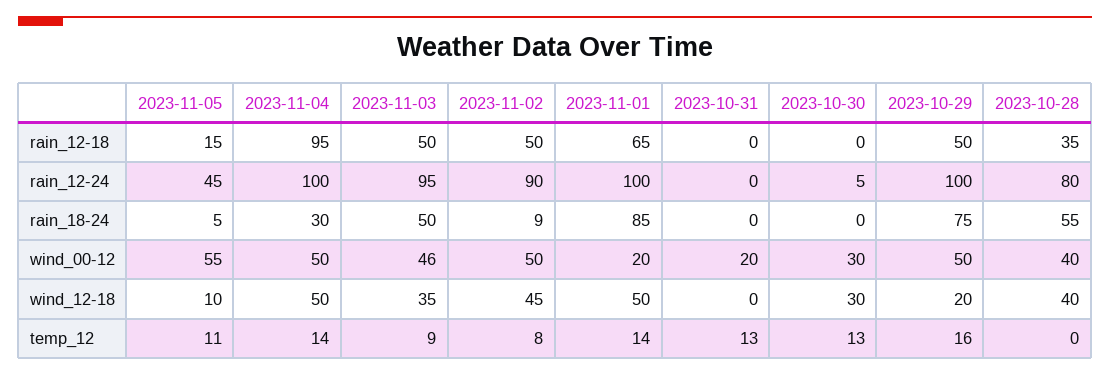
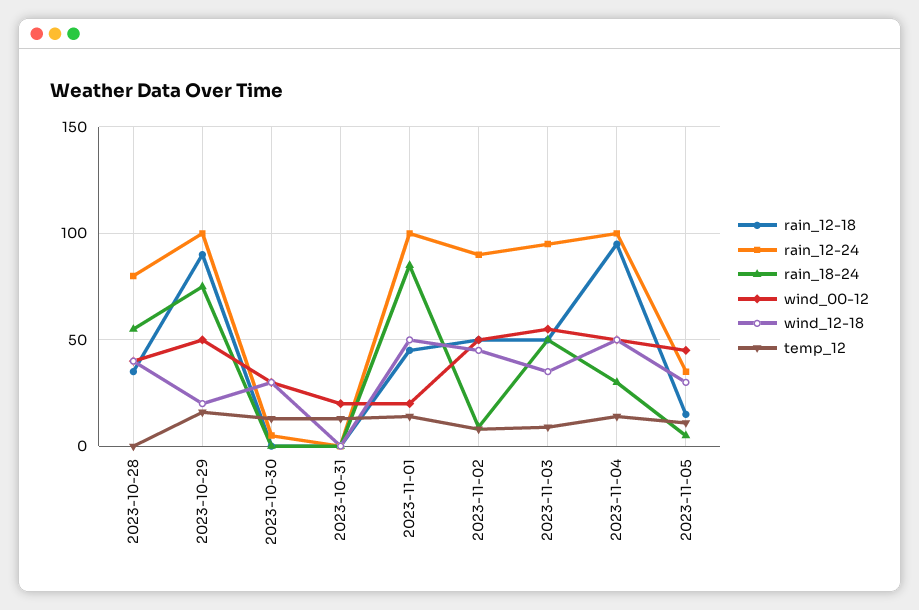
rain_12-18, 2023-11-01: 65 -> 45
rain_12-18, 2023-10-29: 50 -> 90
rain_12-24, 2023-11-05: 45 -> 35
wind_00-12, 2023-11-05: 55 -> 45
wind_00-12, 2023-11-03: 46 -> 55
wind_12-18, 2023-11-05: 10 -> 30

